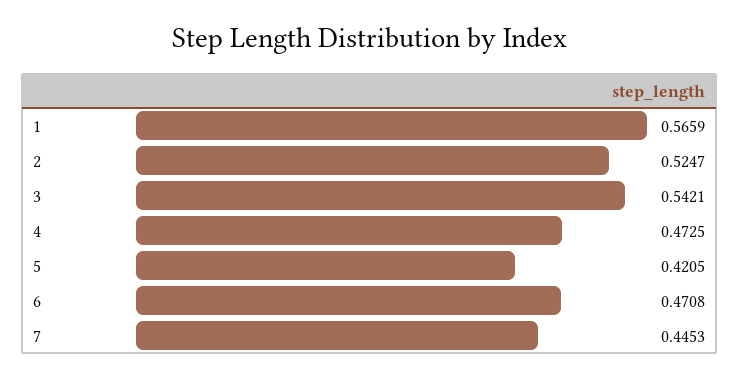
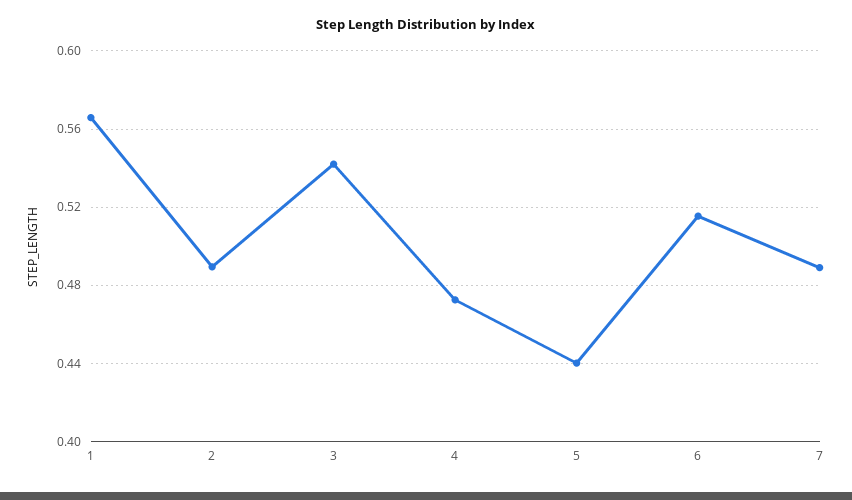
2: 0.5247 -> 0.49
5: 0.4205 -> 0.44
6: 0.4708 -> 0.515
7: 0.4453 -> 0.49

